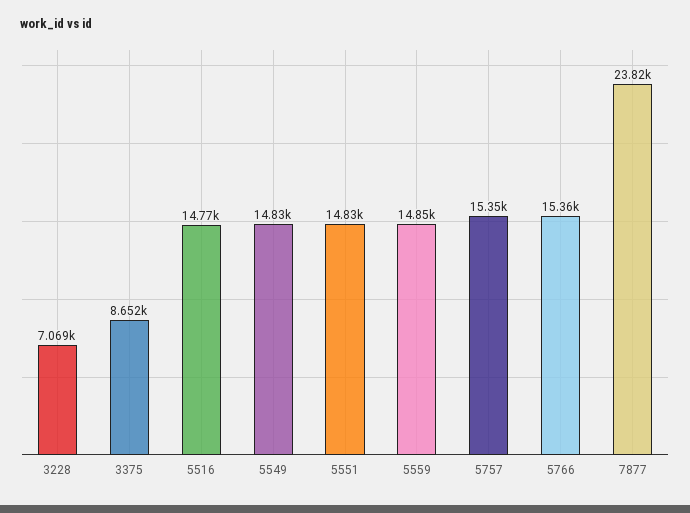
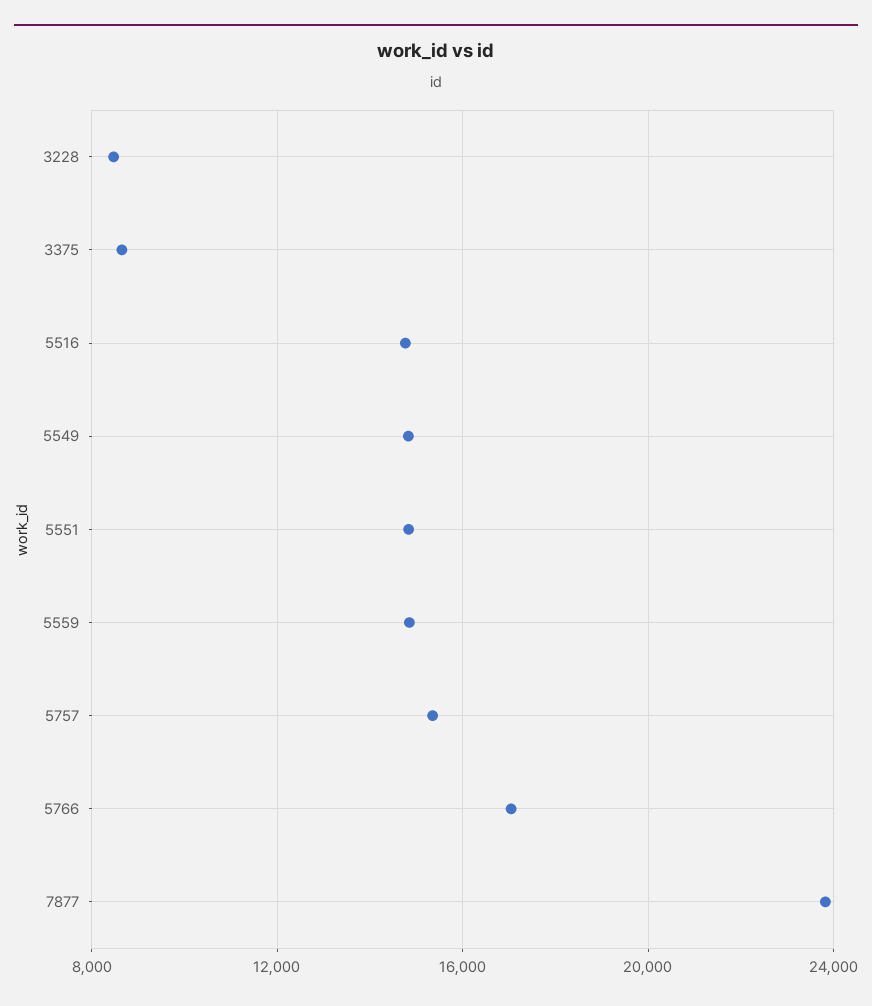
3228: 7069 -> 8500
5766: 15360 -> 17000

